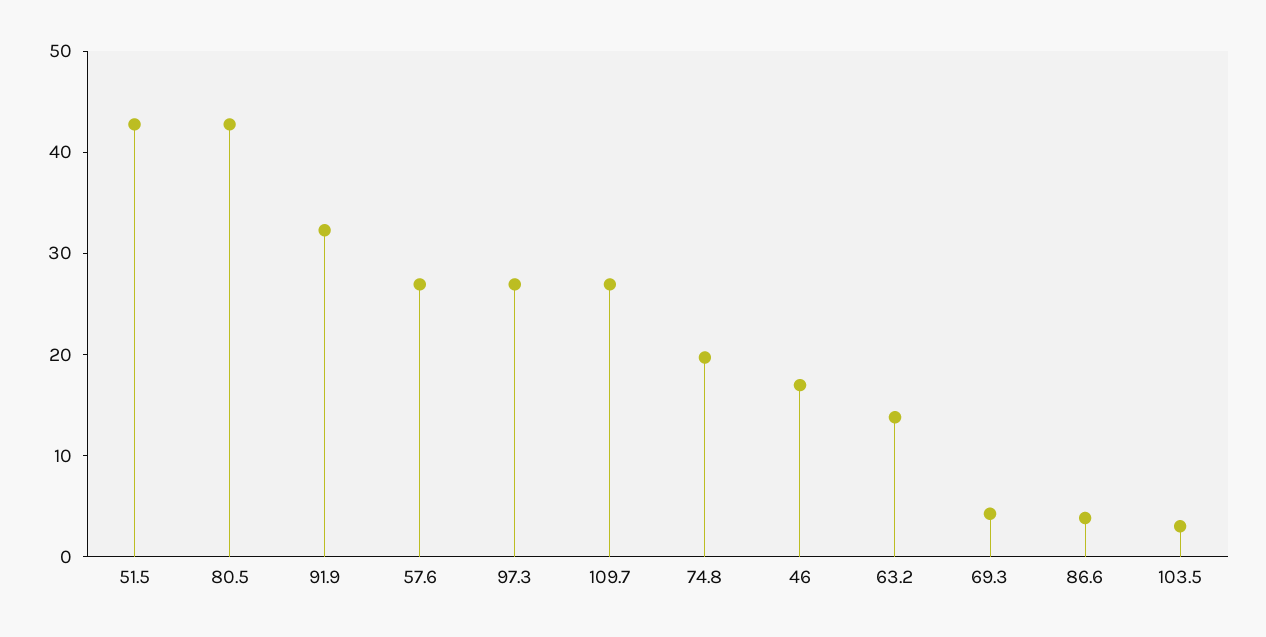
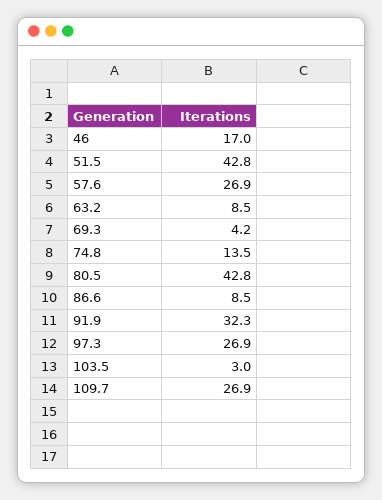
74.8: 20 -> 13.5
63.2: 14 -> 8.5
86.6: 4 -> 8.5

